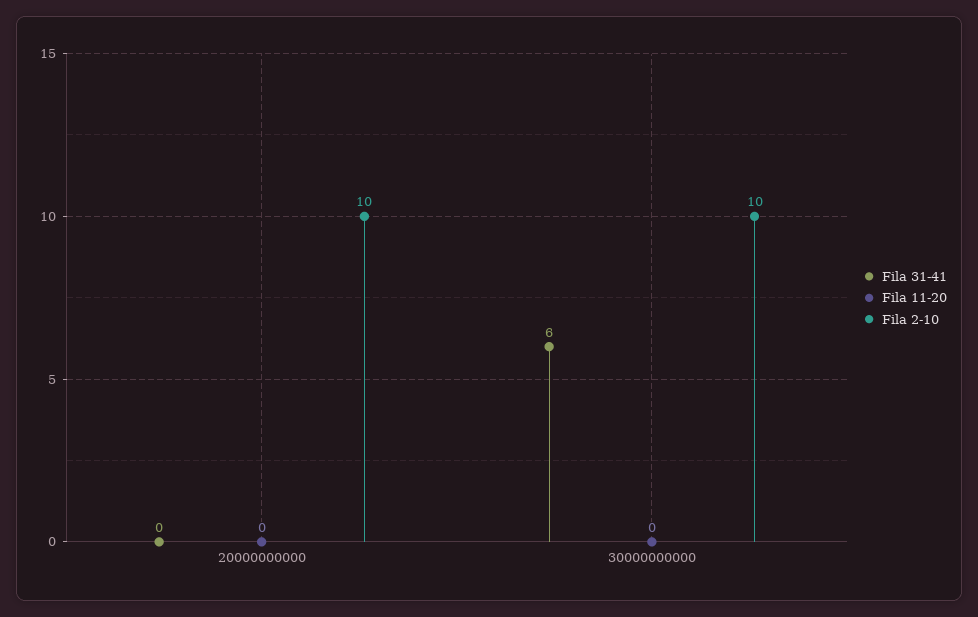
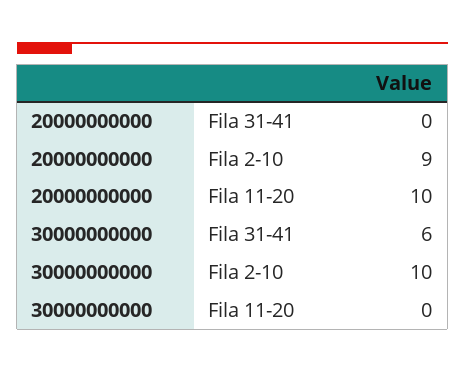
Fila 11-20, 20000000000: 0 -> 10
Fila 2-10, 20000000000: 10 -> 9

